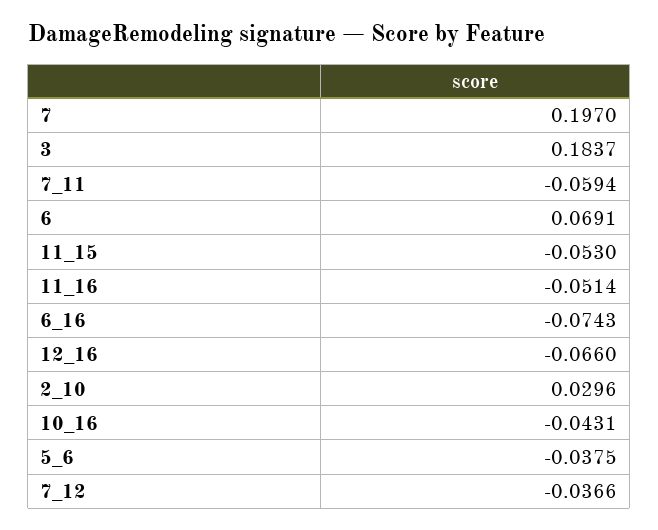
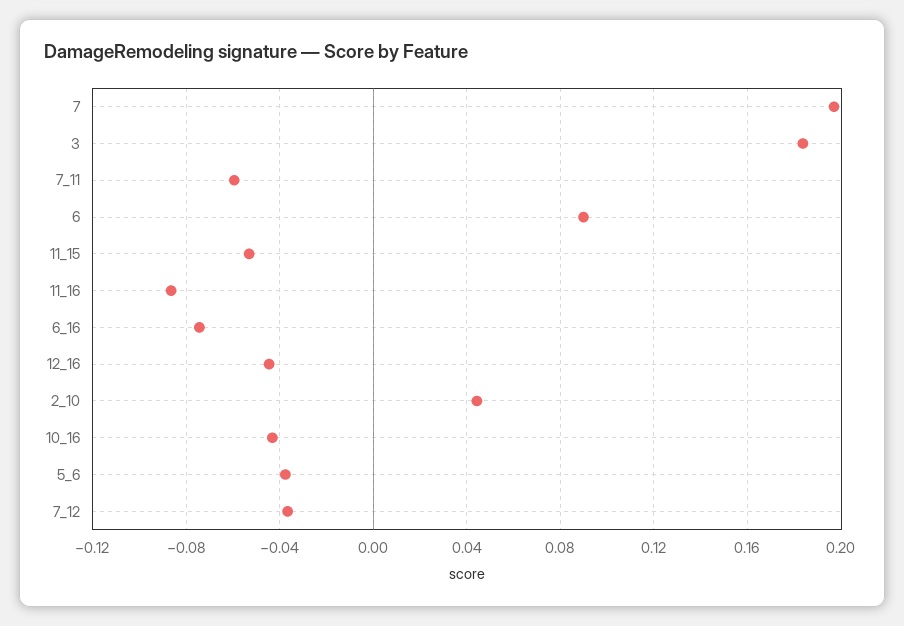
6: 0.0691 -> 0.09
11_16: -0.0514 -> -0.085
12_16: -0.066 -> -0.045
2_10: 0.0296 -> 0.045

